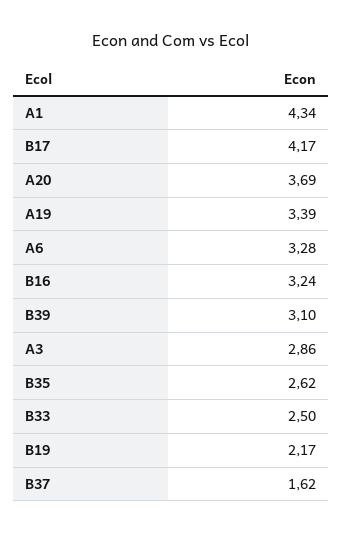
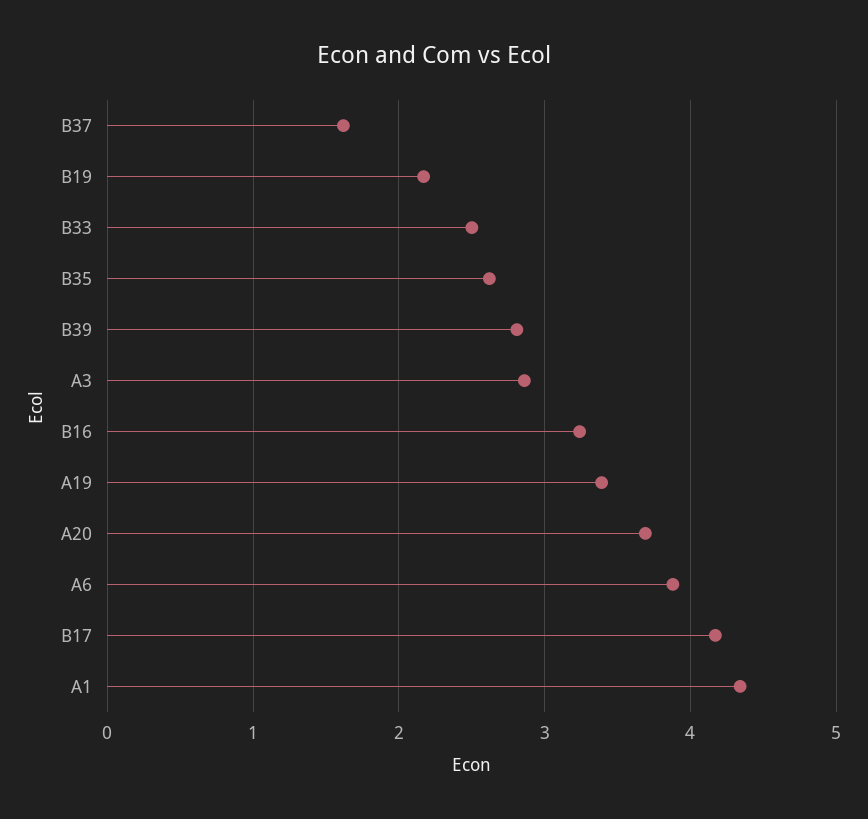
A6: 3.28 -> 3.9
B39: 3.1 -> 2.8

